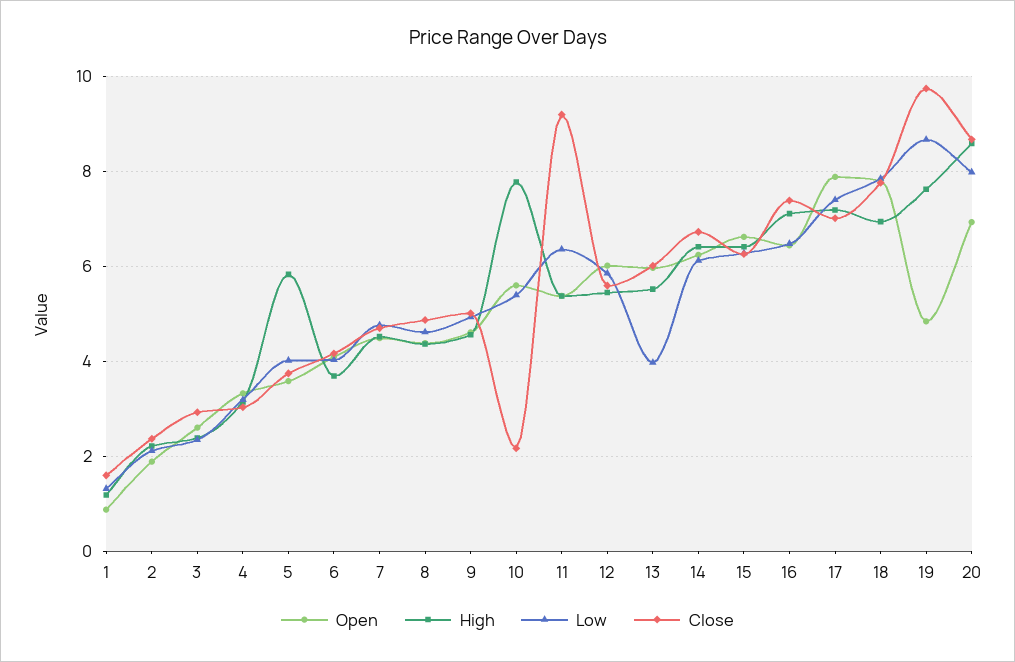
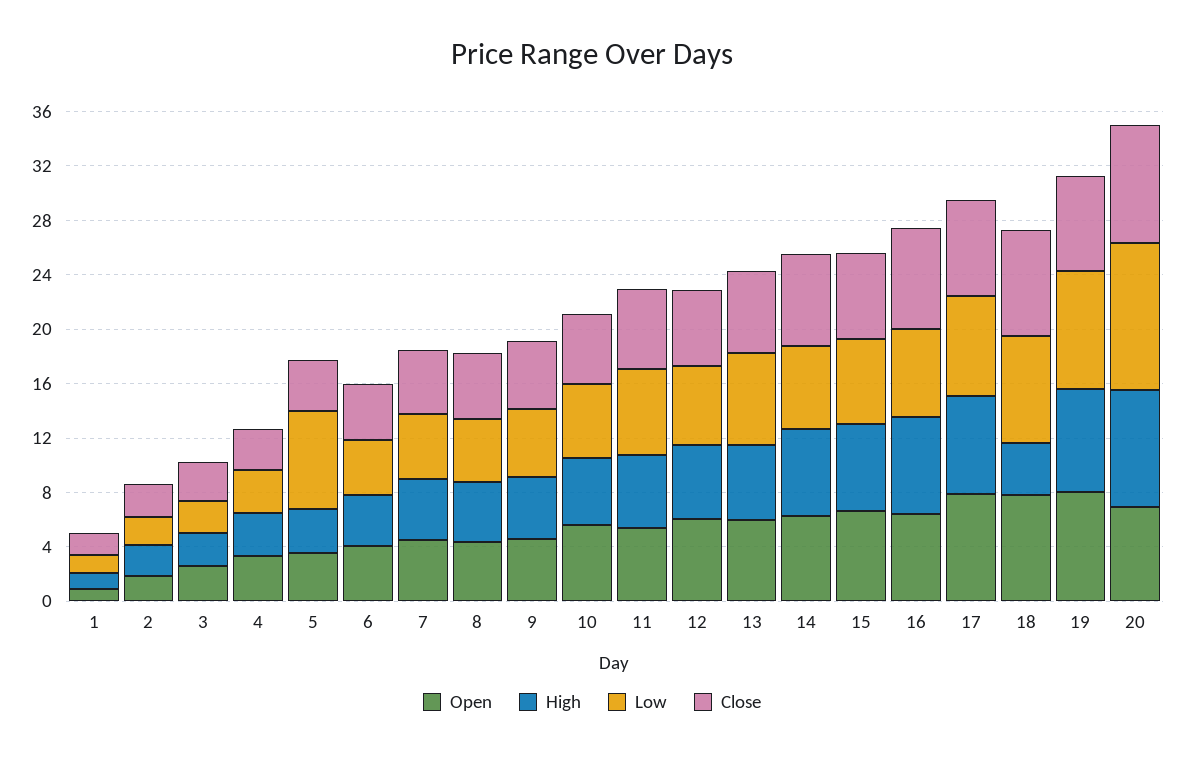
High, 5: 5.8 -> 3
Low, 5: 4 -> 7
High, 10: 7.8 -> 5
Close, 10: 2.2 -> 5
Close, 11: 9.2 -> 6
Low, 13: 4 -> 7
High, 18: 7 -> 4
Open, 19: 4.8 -> 8
Close, 19: 9.8 -> 7
Low, 20: 8 -> 11

